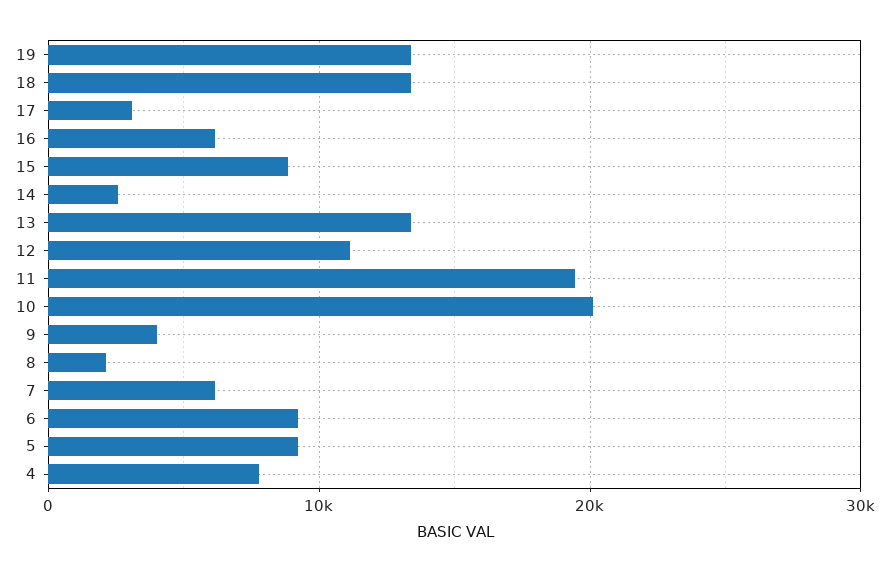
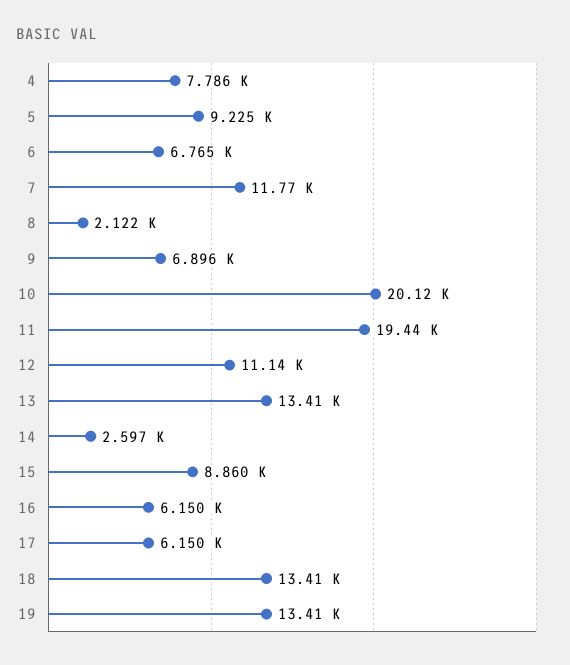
17: 3000 -> 6150
9: 4000 -> 6896
7: 6000 -> 11770
6: 9000 -> 6765

